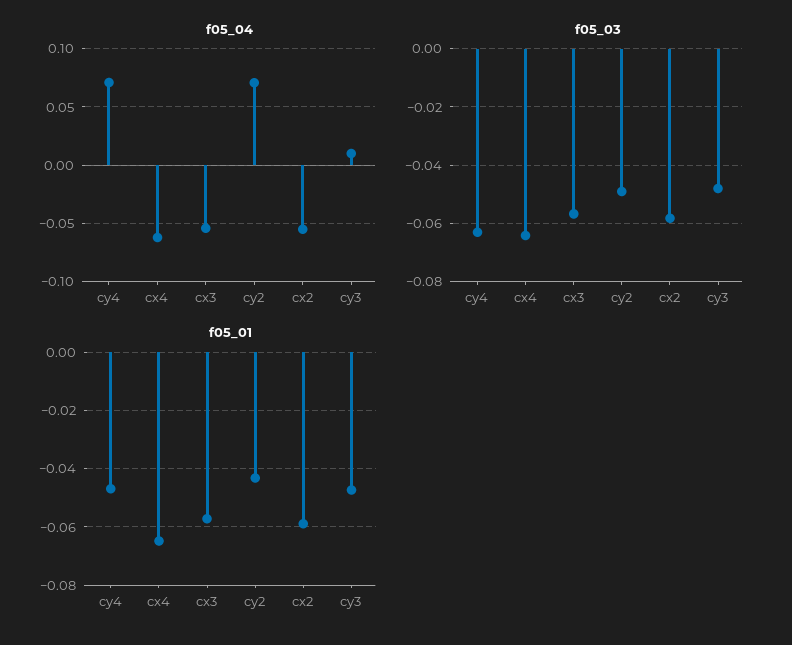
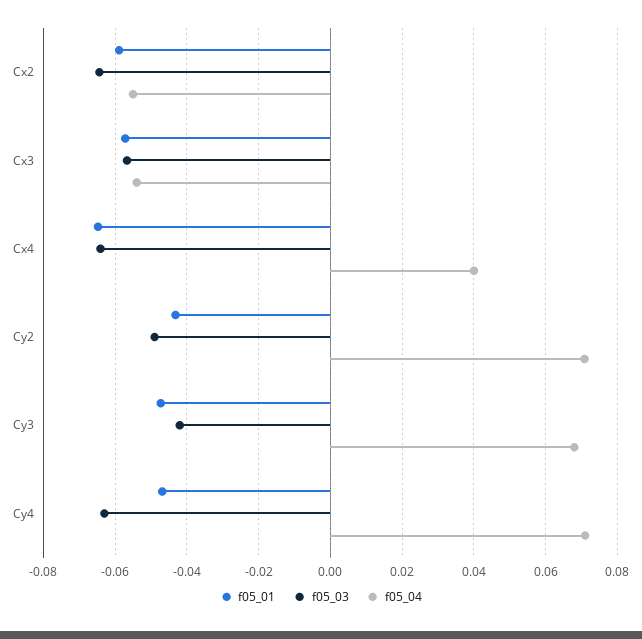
f05_04, cx4: -0.06 -> 0.04
f05_04, cy3: 0.01 -> 0.068
f05_03, cx2: -0.0575 -> -0.064
f05_03, cy3: -0.0475 -> -0.042

